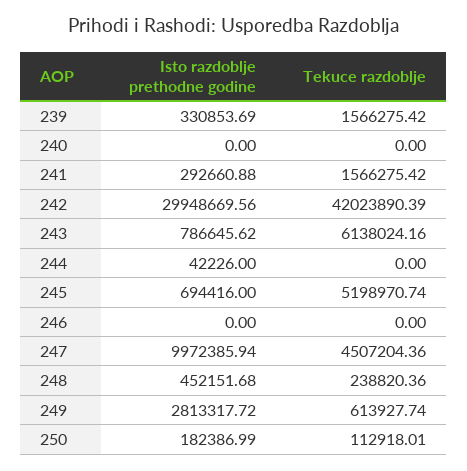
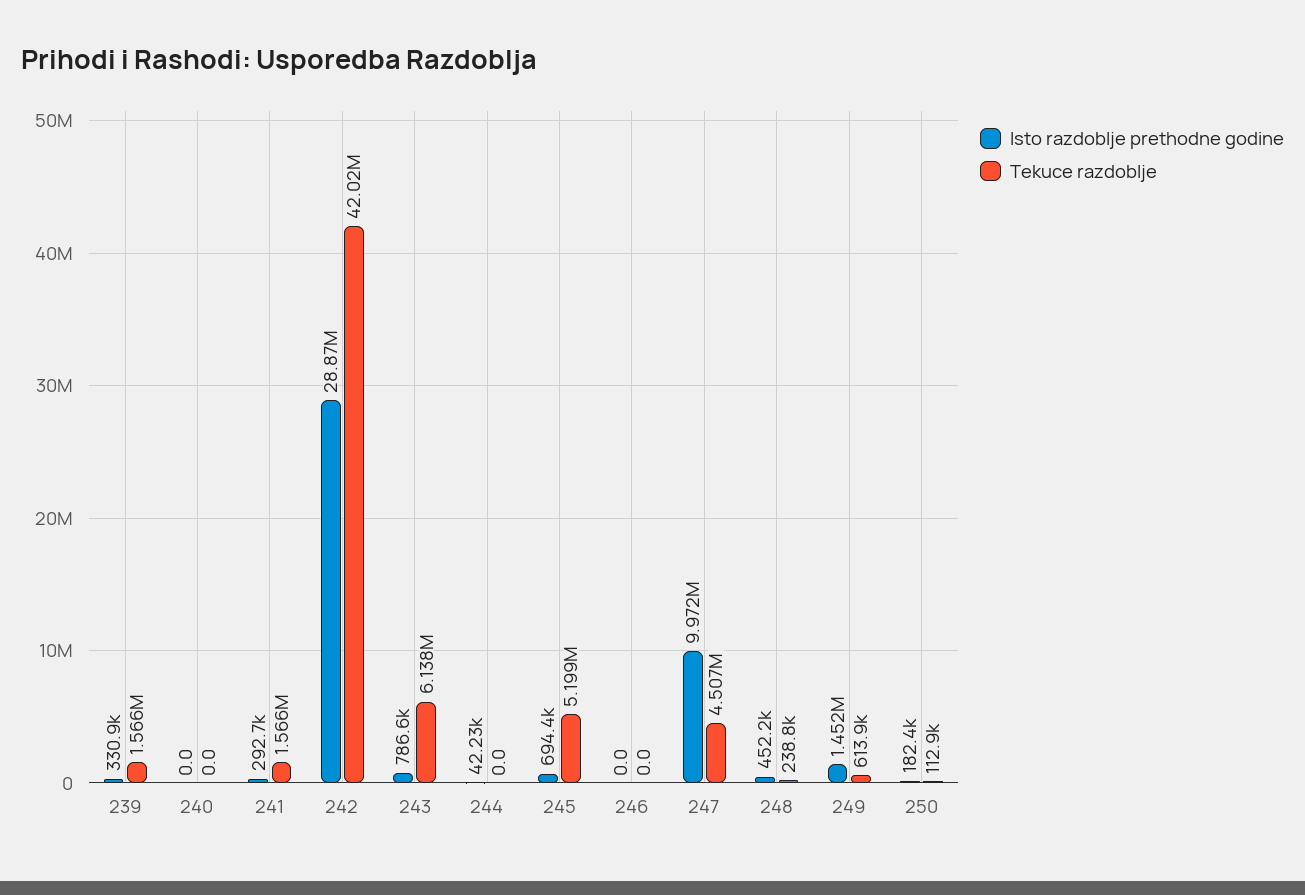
Isto razdoblje prethodne godine, 242: 29948669.56 -> 28870000
Isto razdoblje prethodne godine, 249: 2813317.72 -> 1452000

